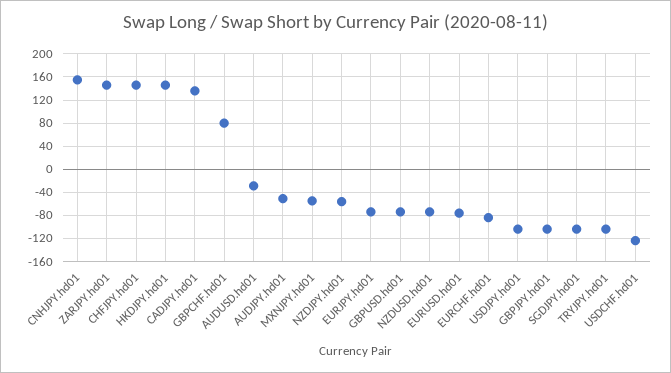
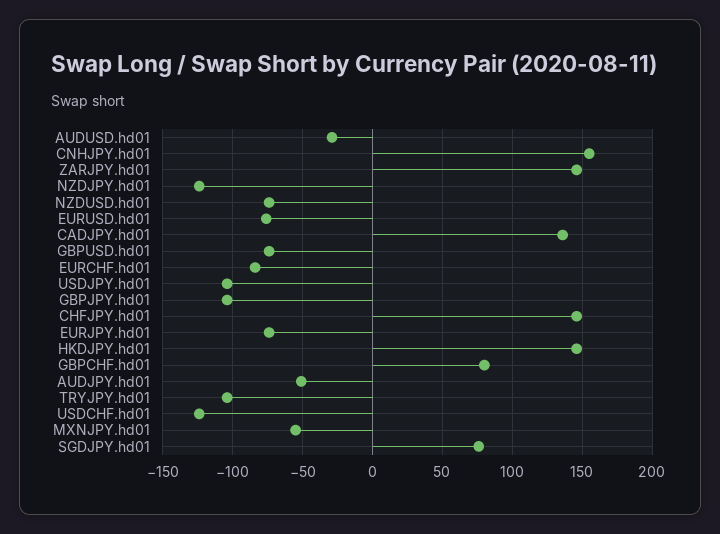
NZDJPY.hd01: -60 -> -125
SGDJPY.hd01: -100 -> 75

